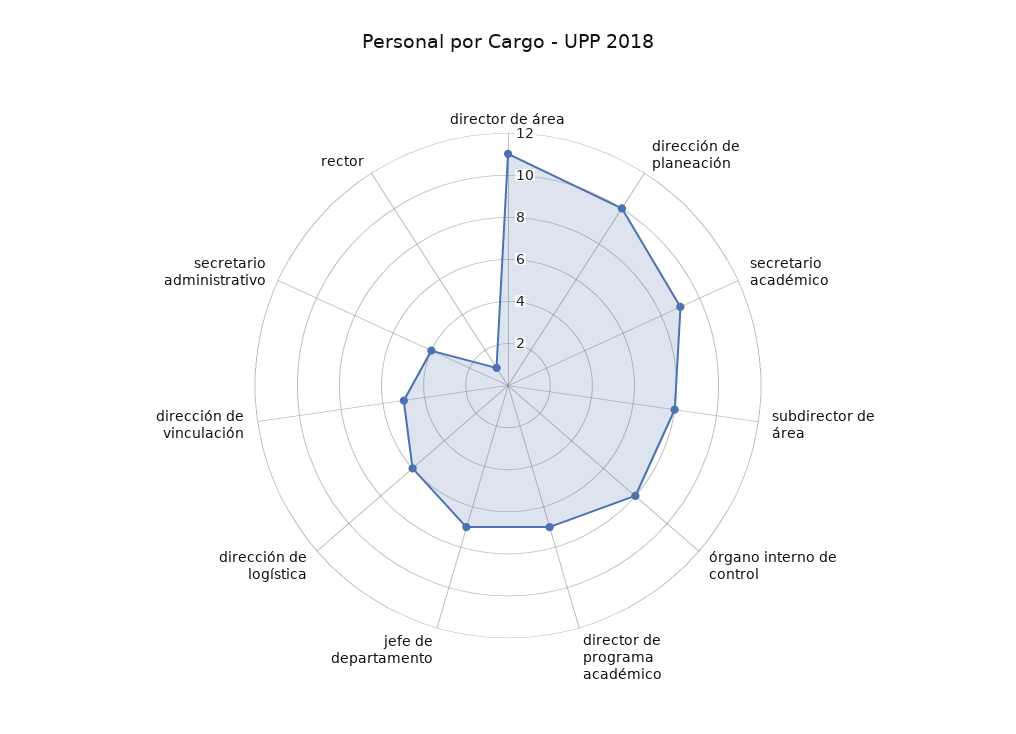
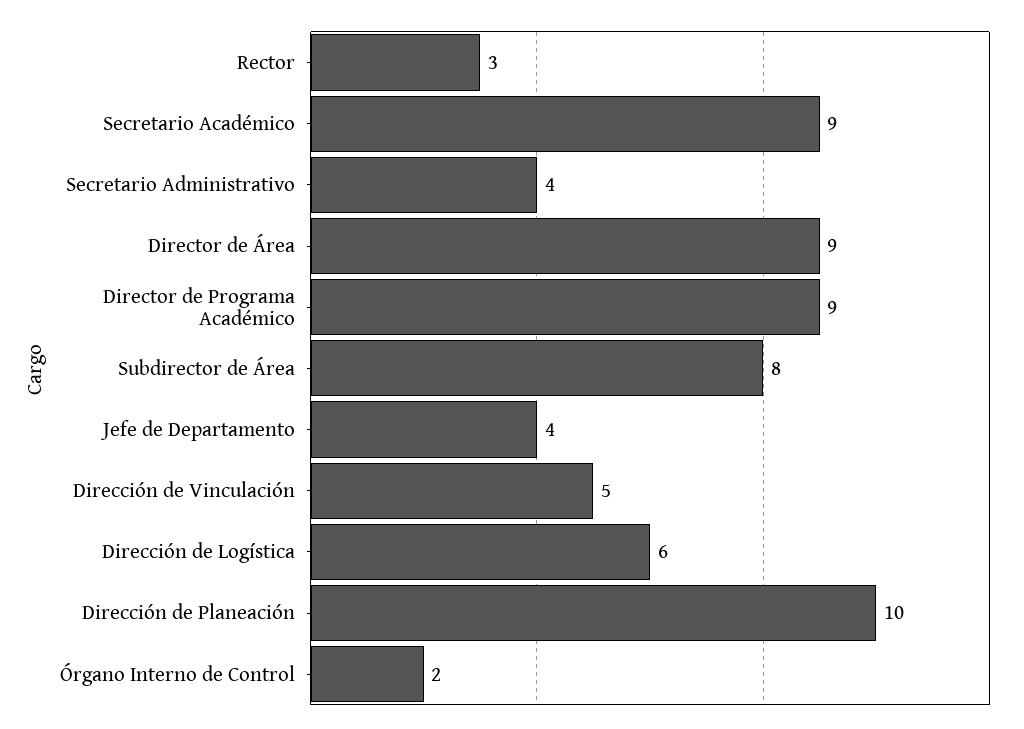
director de área: 11 -> 9
órgano interno de control: 8 -> 2
director de programa académico: 7 -> 9
jefe de departamento: 7 -> 4
rector: 1 -> 3

